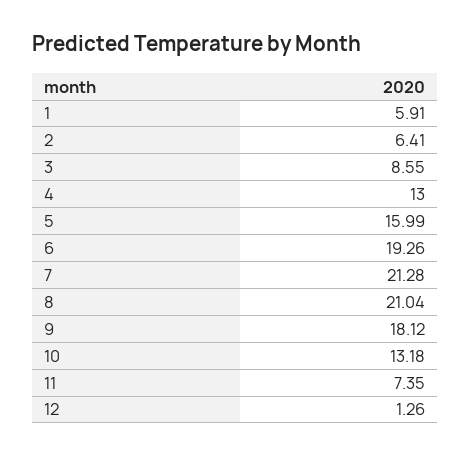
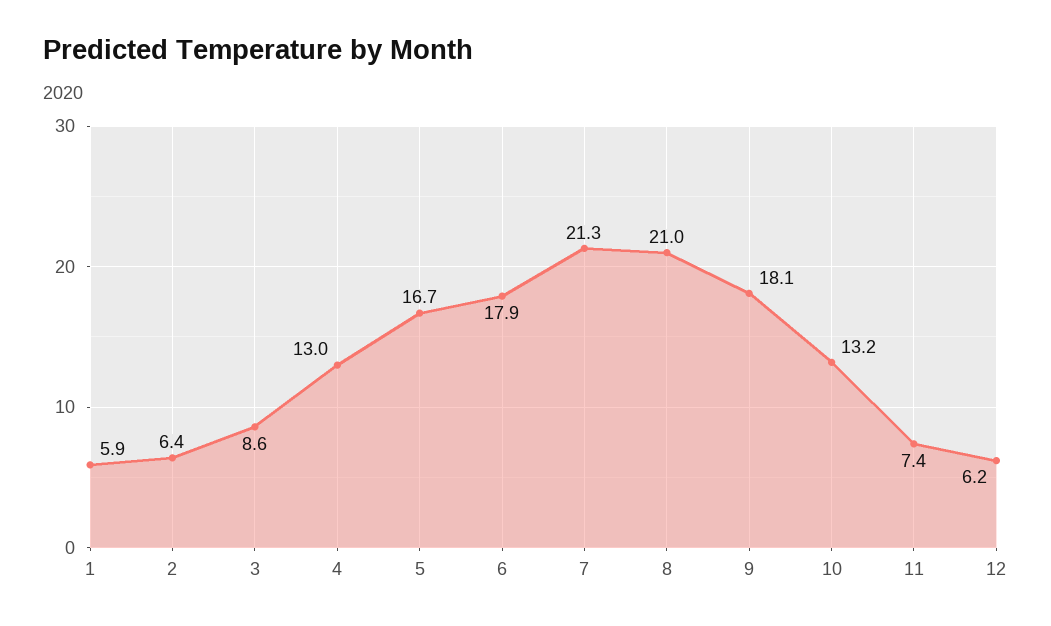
5: 15.99 -> 16.7
6: 19.26 -> 17.9
12: 1.26 -> 6.2

